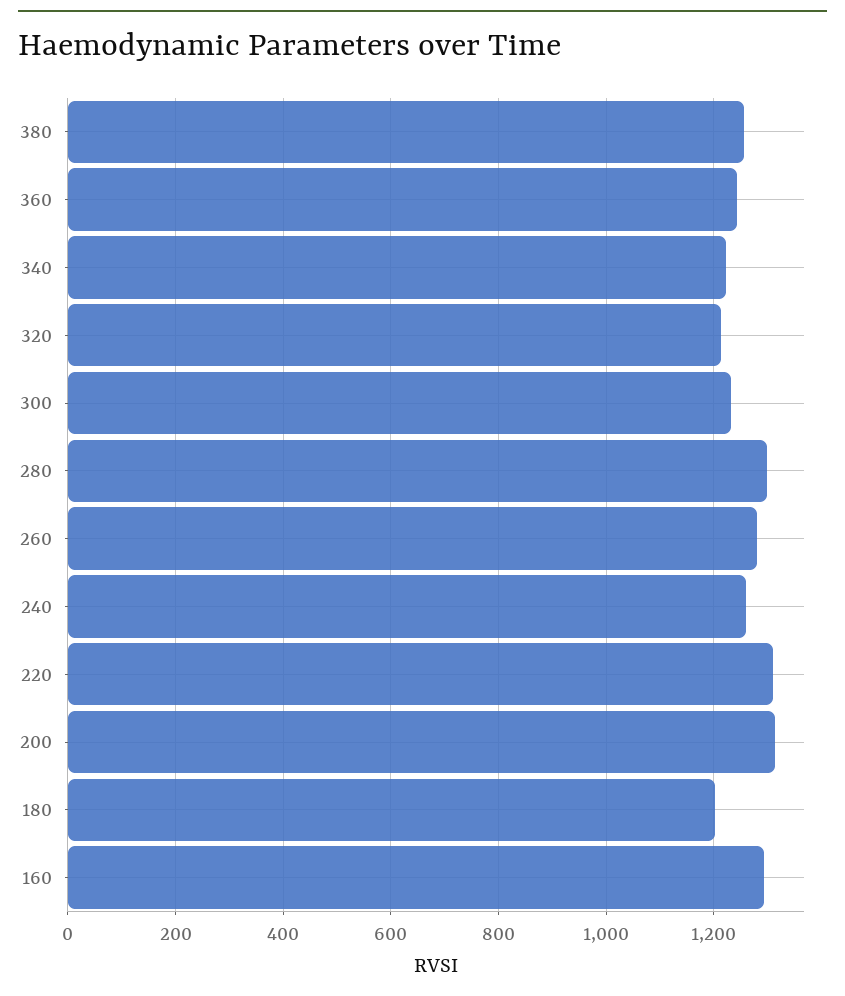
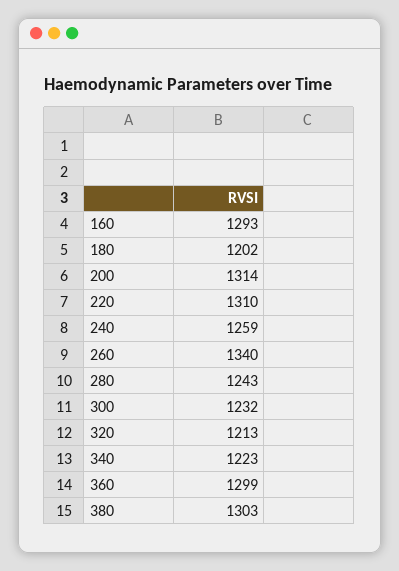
380: 1260 -> 1303
360: 1240 -> 1299
280: 1300 -> 1243
260: 1280 -> 1340

